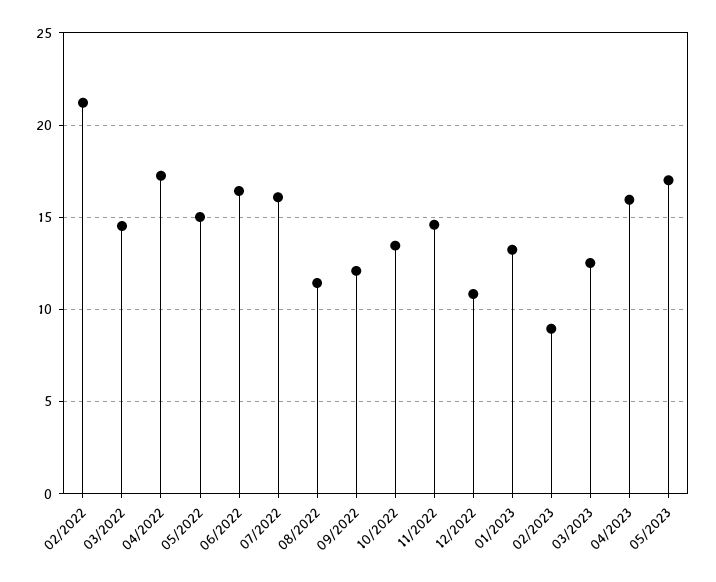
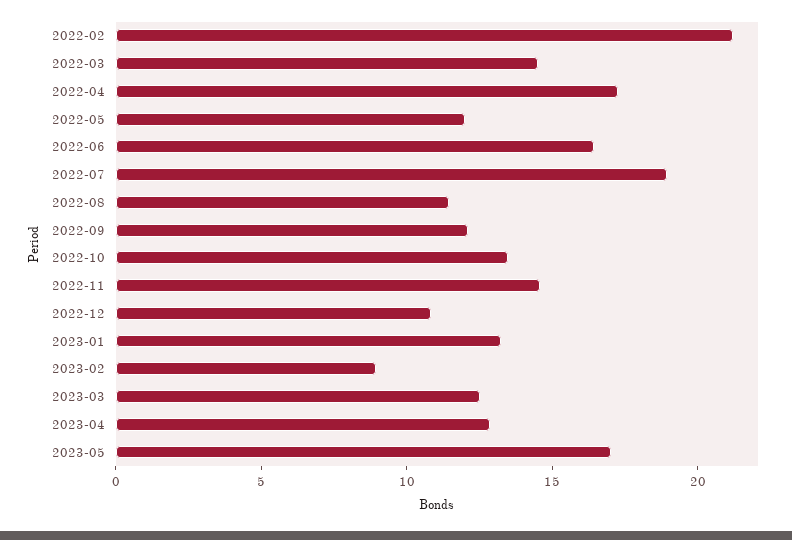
05/2022: 15 -> 12
07/2022: 16 -> 19
04/2023: 16 -> 13

